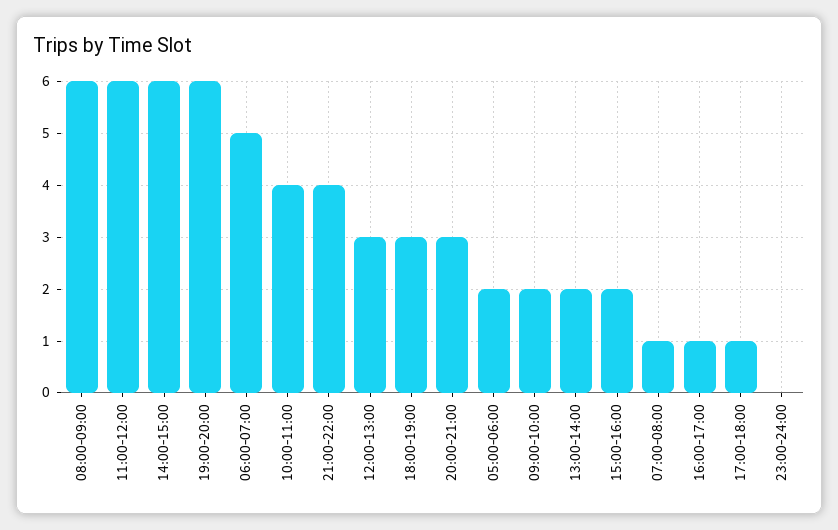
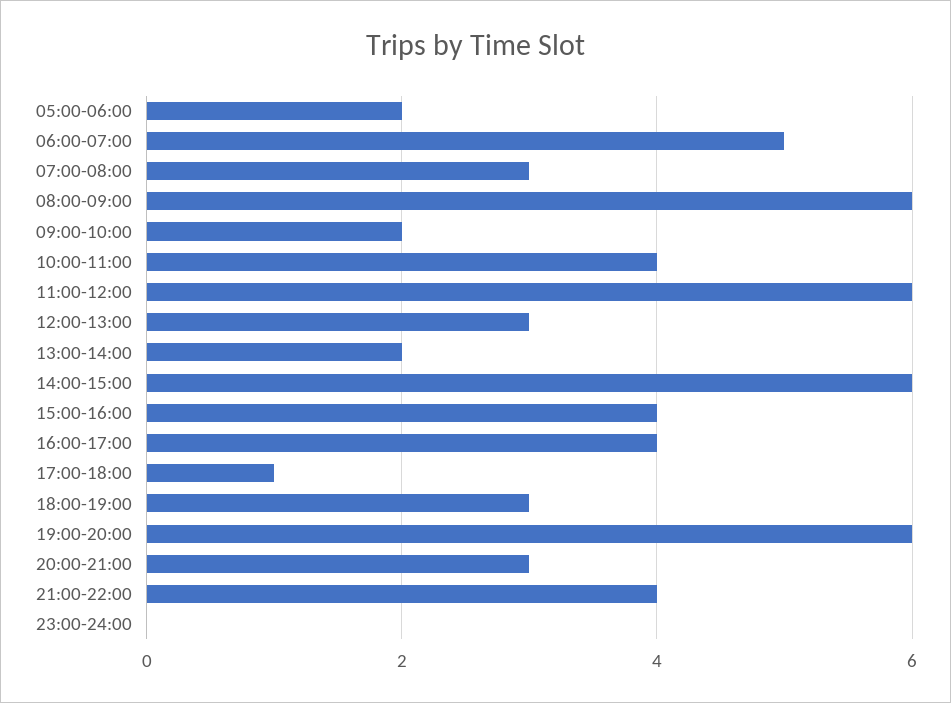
15:00-16:00: 2 -> 4
07:00-08:00: 1 -> 3
16:00-17:00: 1 -> 4

